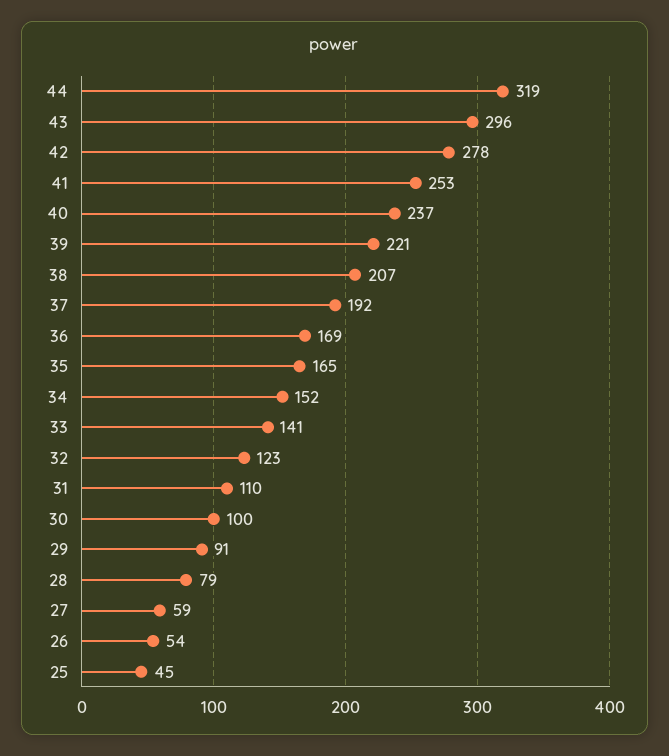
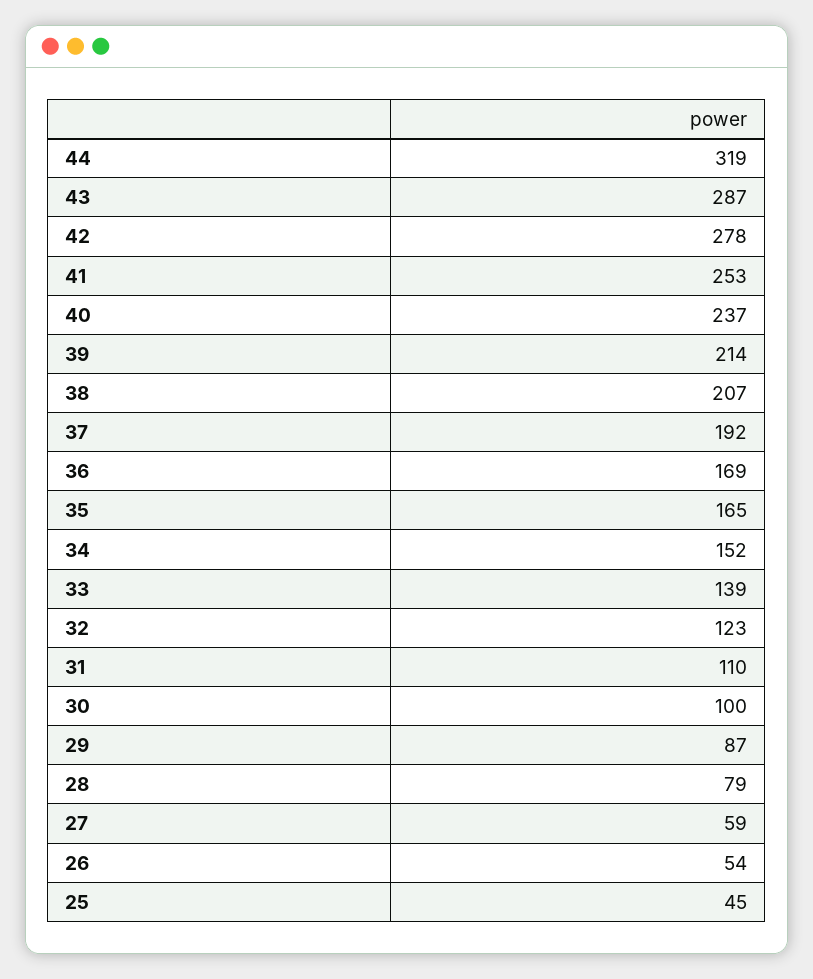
43: 296 -> 287
39: 221 -> 214
33: 141 -> 139
29: 91 -> 87

